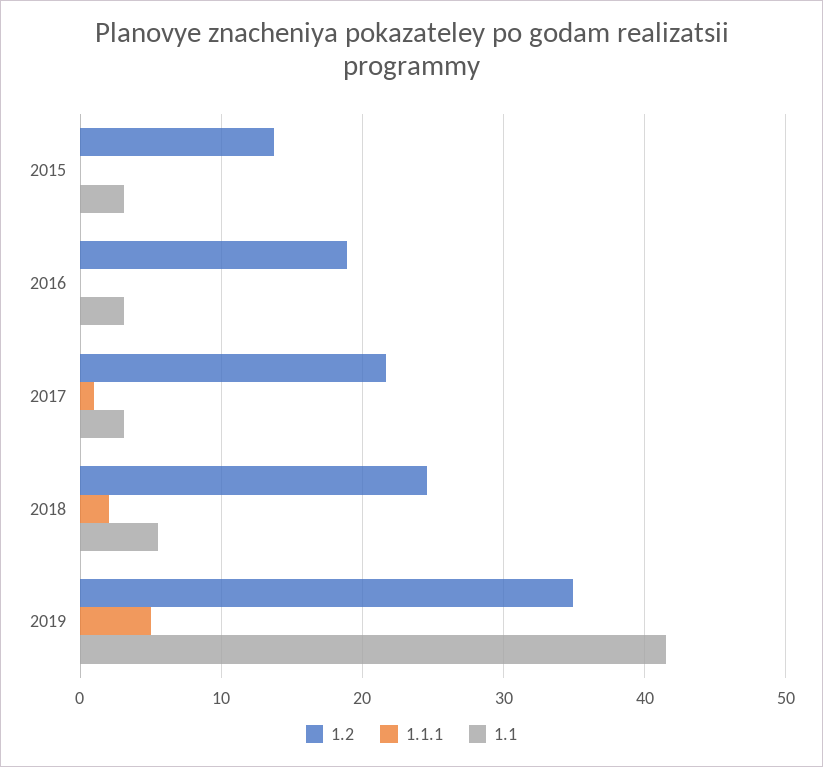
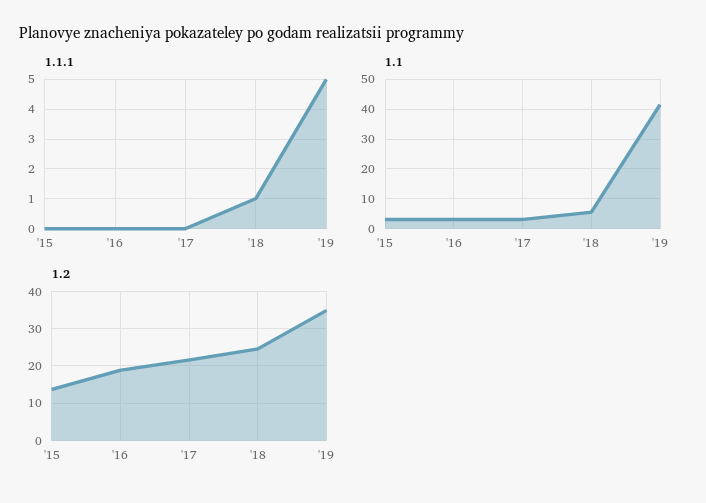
1.1.1, 2017: 1 -> 0
1.1.1, 2018: 2 -> 1

